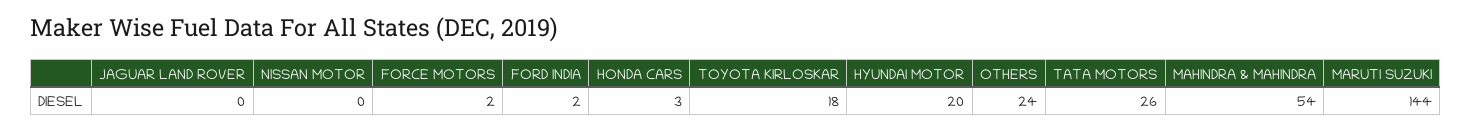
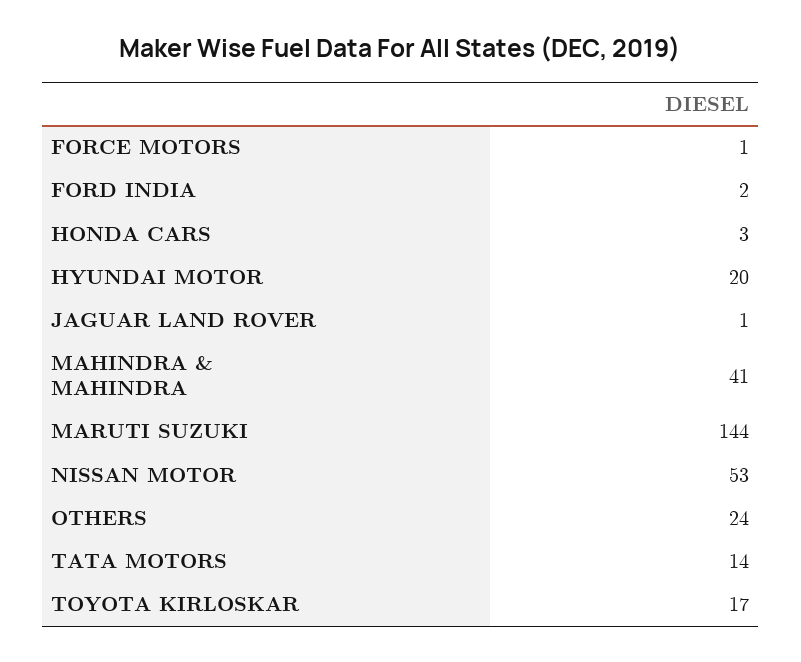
JAGUAR LAND ROVER: 0 -> 1
NISSAN MOTOR: 0 -> 53
FORCE MOTORS: 2 -> 1
TOYOTA KIRLOSKAR: 18 -> 17
TATA MOTORS: 26 -> 14
MAHINDRA & MAHINDRA: 54 -> 41

